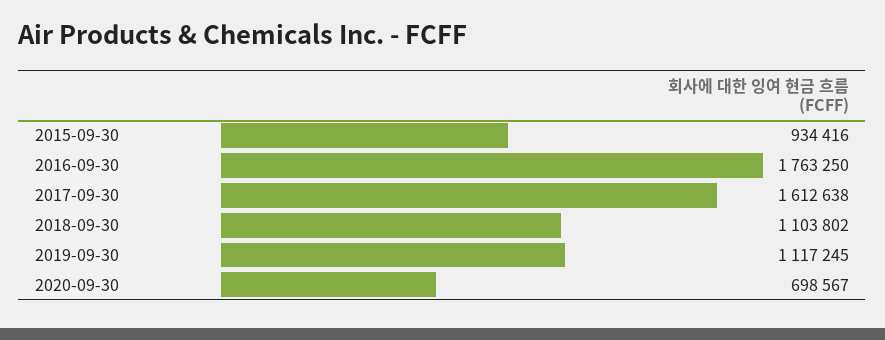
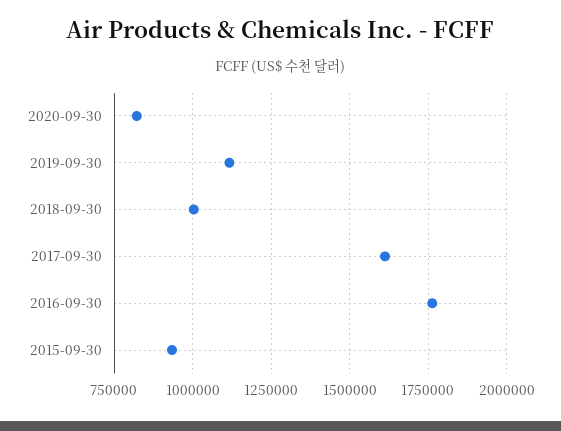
2018-09-30: 1103802 -> 1000000
2020-09-30: 698567 -> 825000

